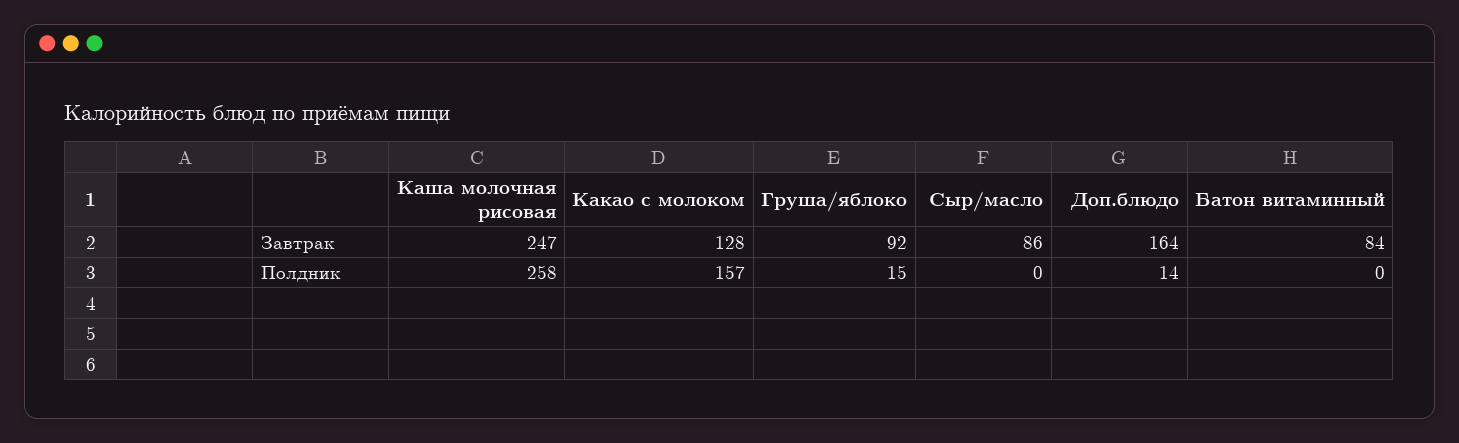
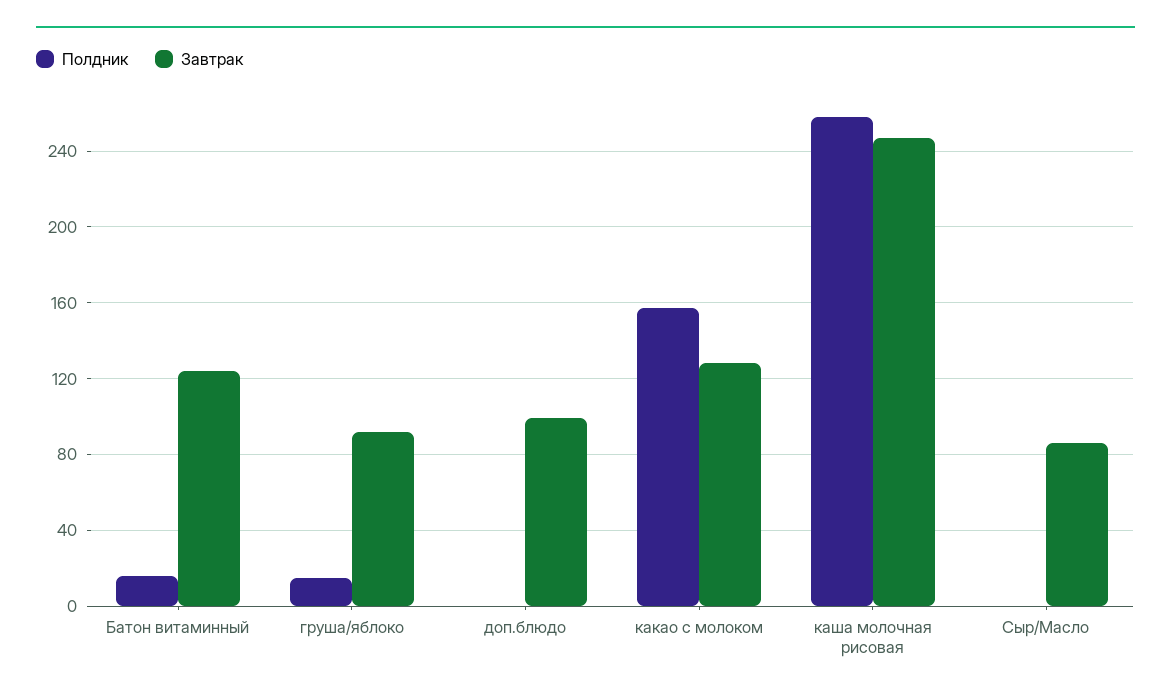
Завтрак, Доп.блюдо: 164 -> 100
Завтрак, Батон витаминный: 84 -> 125
Полдник, Доп.блюдо: 14 -> 0
Полдник, Батон витаминный: 0 -> 15

